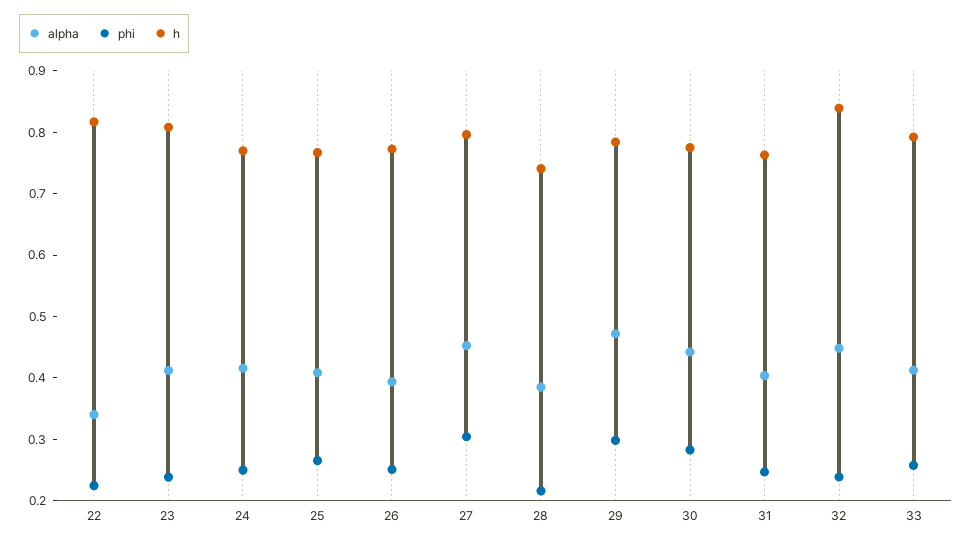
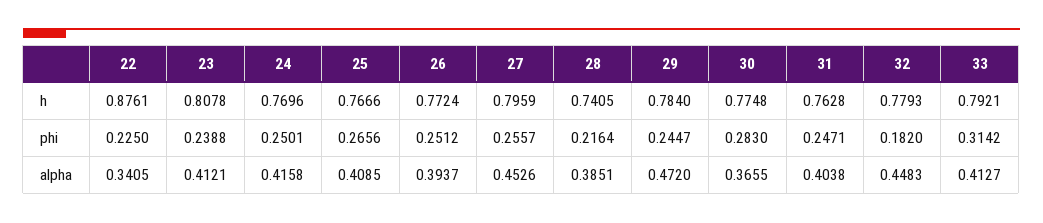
h, 22: 0.82 -> 0.8761
phi, 27: 0.3 -> 0.2557
phi, 29: 0.3 -> 0.2447
alpha, 30: 0.44 -> 0.3655
phi, 32: 0.24 -> 0.182
h, 32: 0.84 -> 0.7793
phi, 33: 0.26 -> 0.3142

